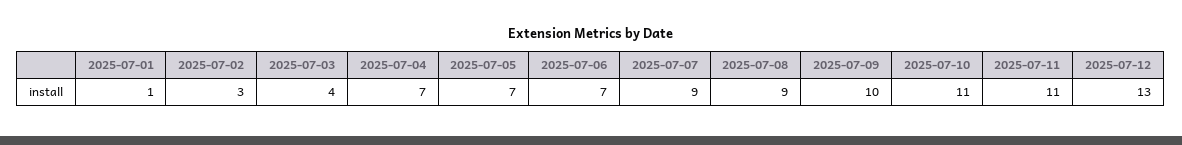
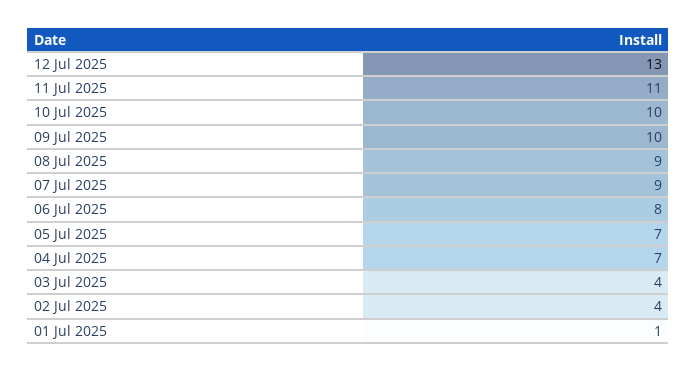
2025-07-02: 3 -> 4
2025-07-06: 7 -> 8
2025-07-10: 11 -> 10

